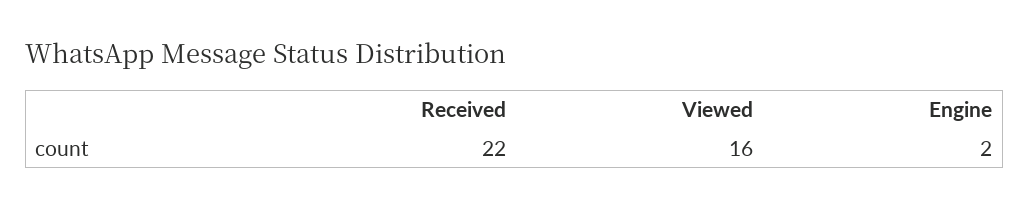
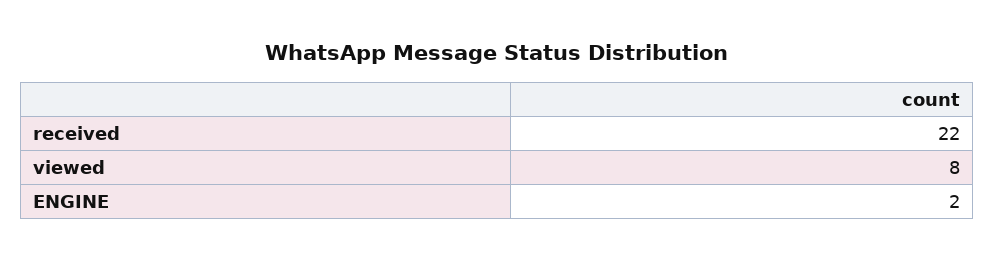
Viewed: 16 -> 8

